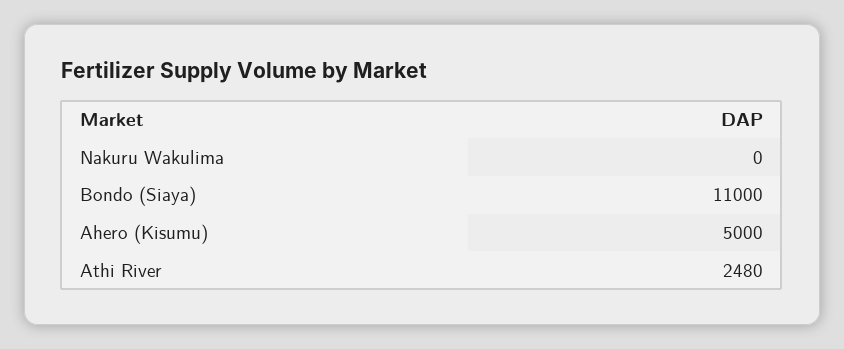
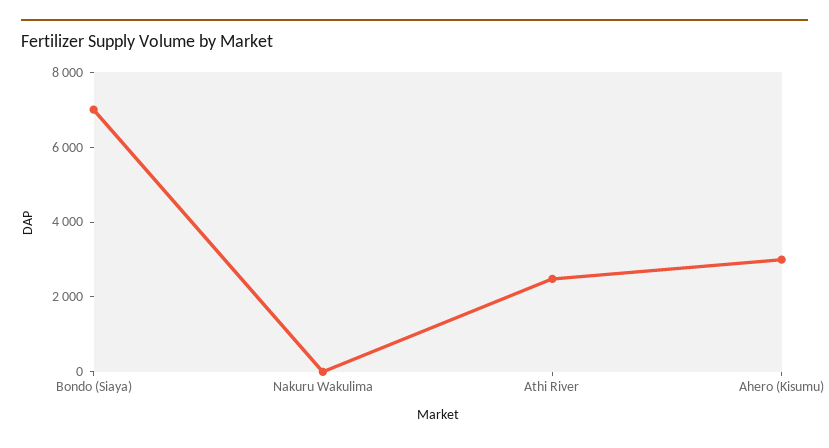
Bondo (Siaya): 11000 -> 7000
Ahero (Kisumu): 5000 -> 3000

